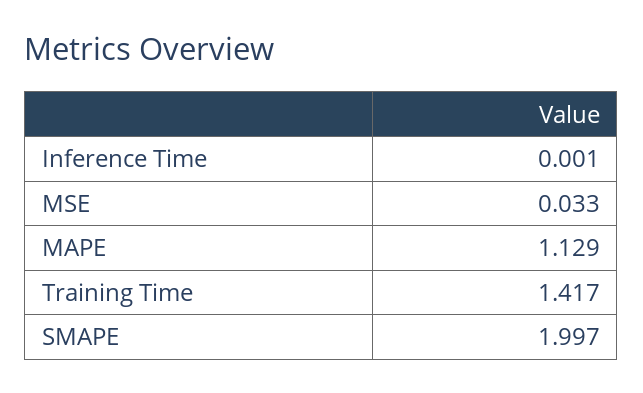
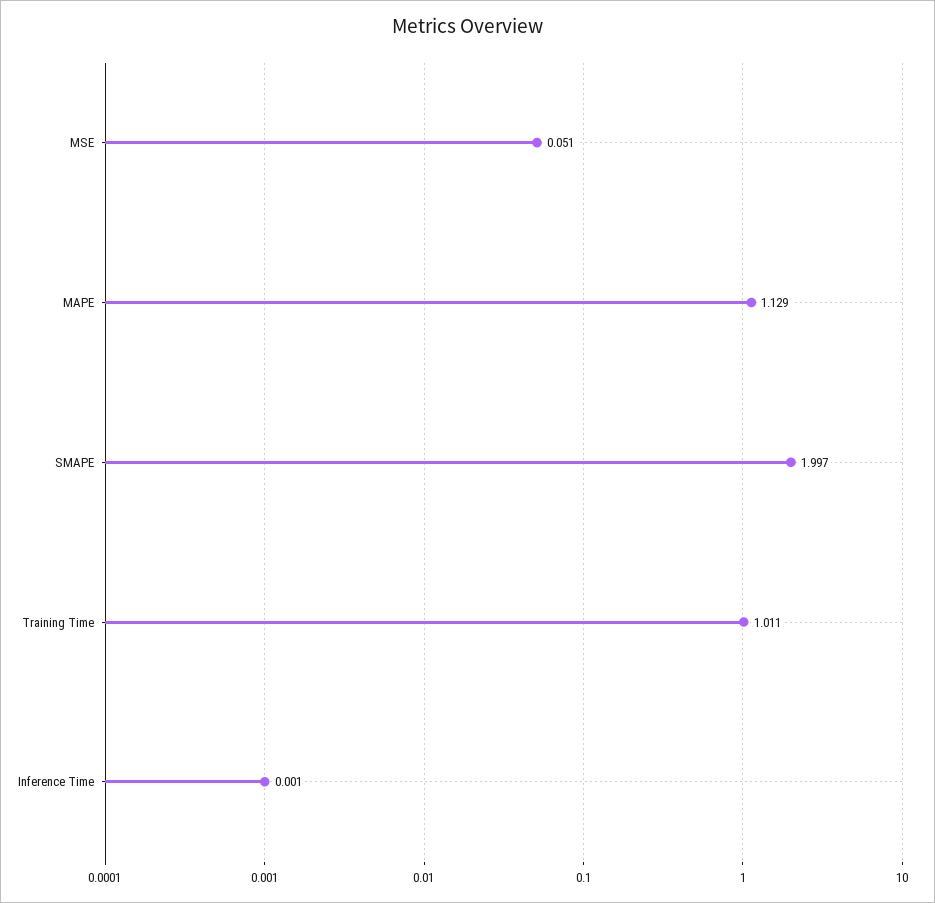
MSE: 0.033 -> 0.051
Training Time: 1.417 -> 1.011

